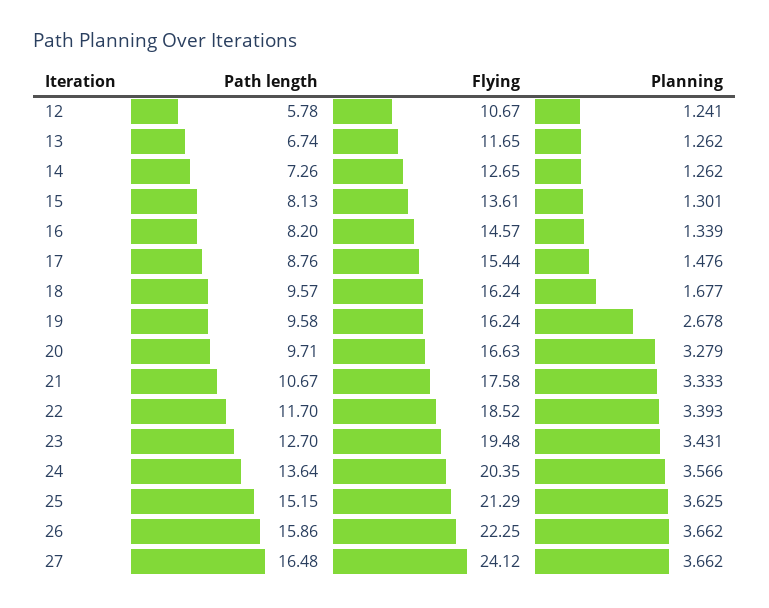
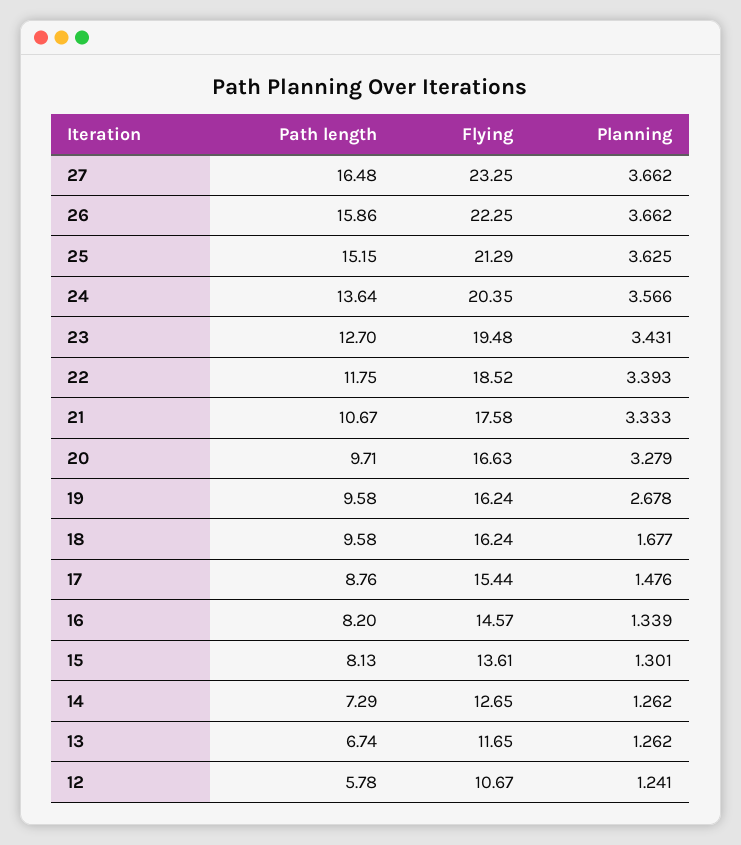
Path length, 14: 7.26 -> 7.29
Path length, 18: 9.57 -> 9.58
Path length, 22: 11.7 -> 11.75
Flying, 27: 24.12 -> 23.25

